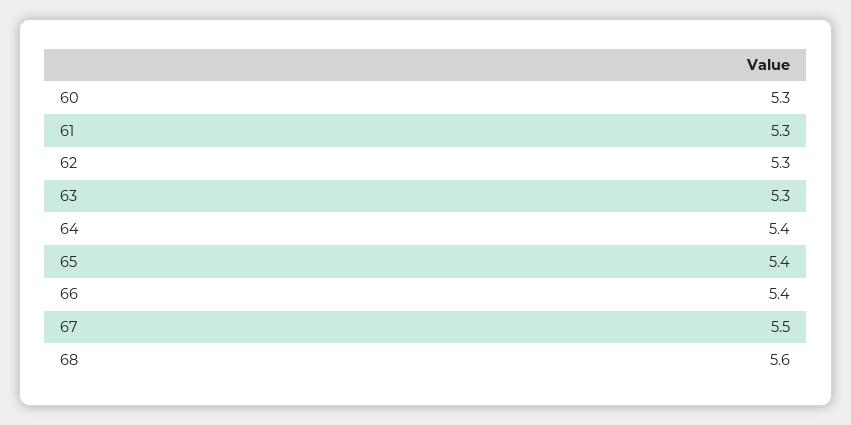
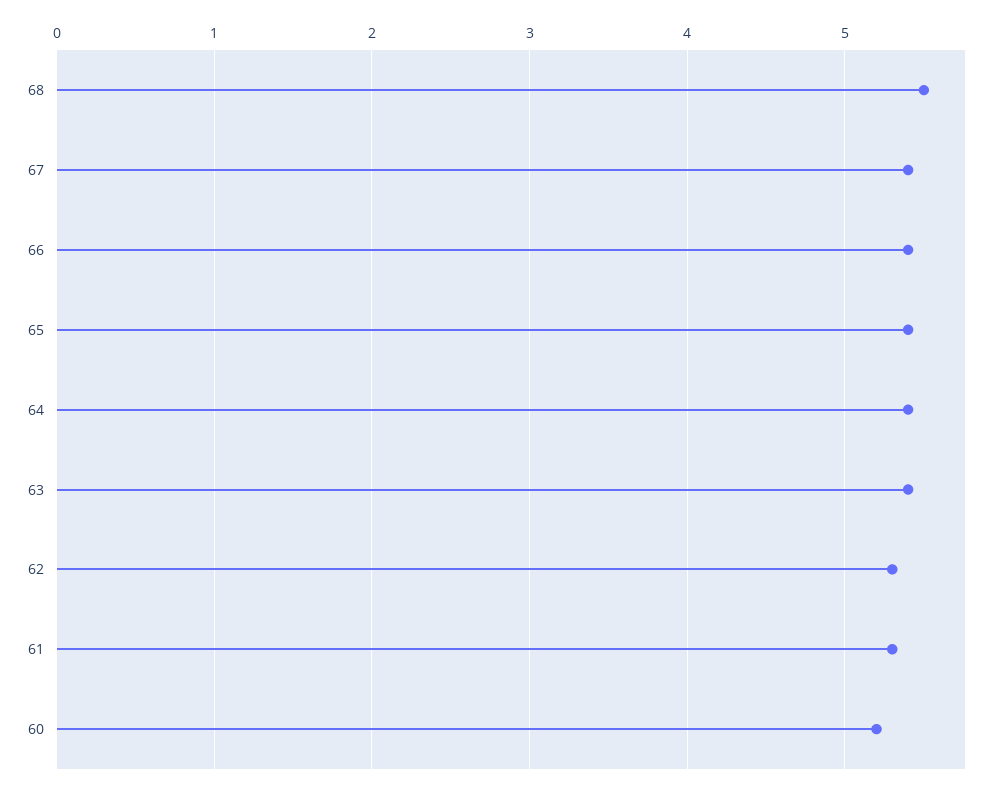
60: 5.3 -> 5.2
63: 5.3 -> 5.4
67: 5.5 -> 5.4
68: 5.6 -> 5.5

